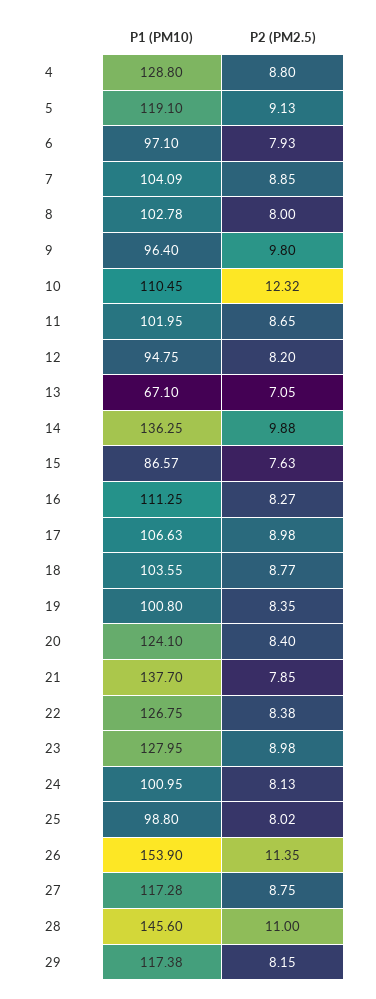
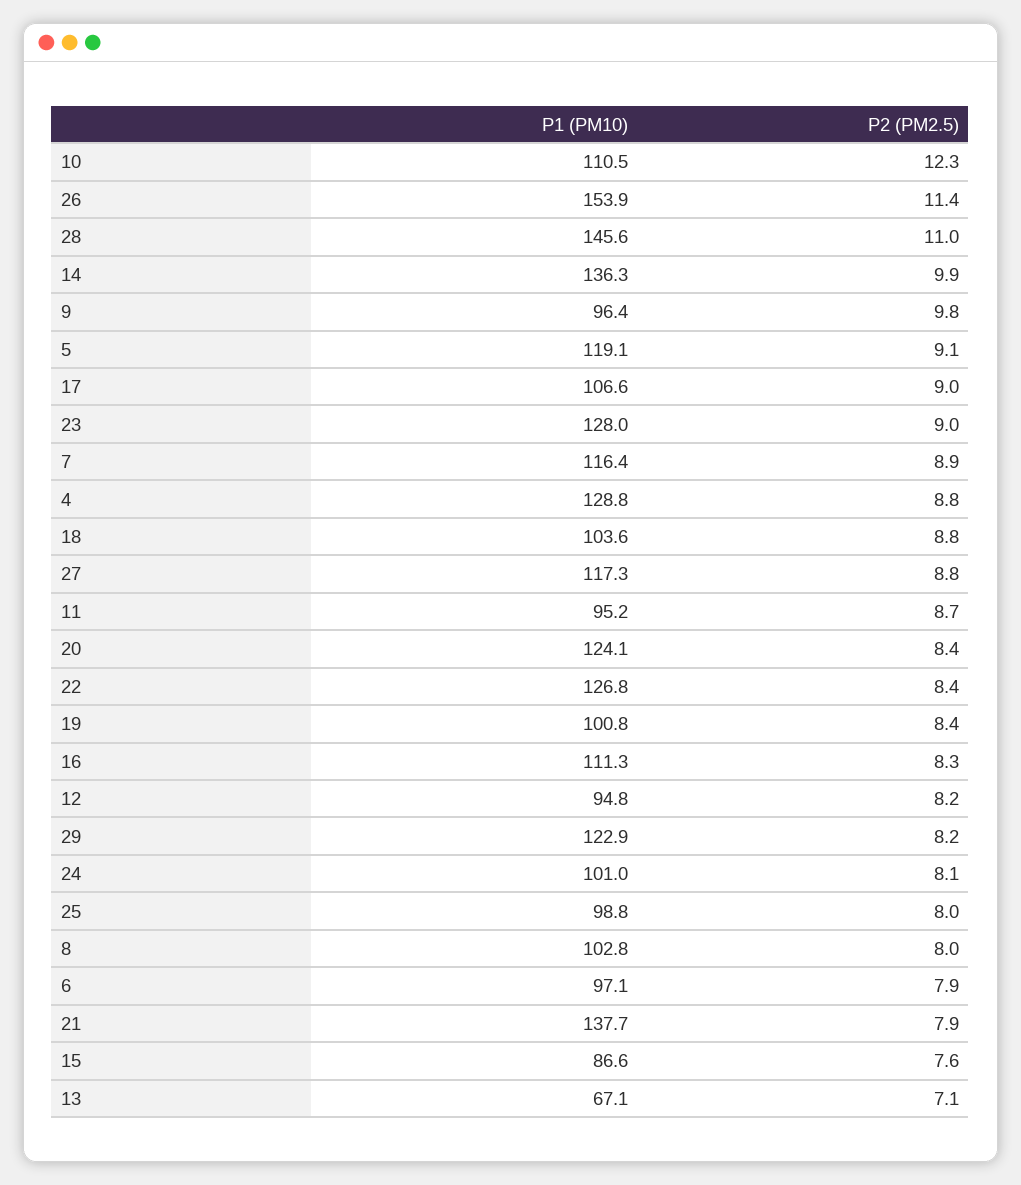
P1 (PM10), 7: 104.09 -> 116.4
P1 (PM10), 11: 101.95 -> 95.2
P1 (PM10), 29: 117.38 -> 122.9

